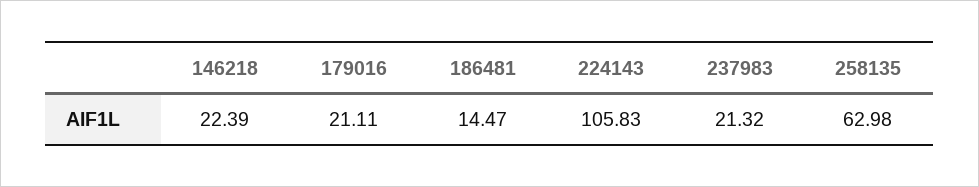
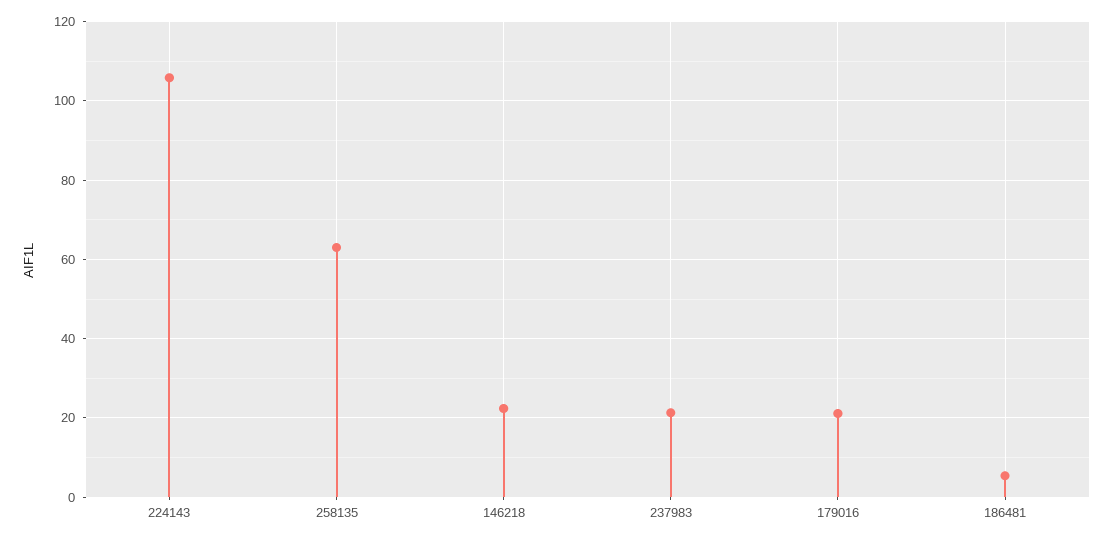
186481: 14.47 -> 6

